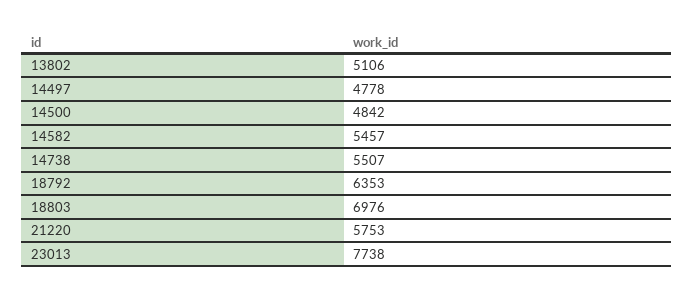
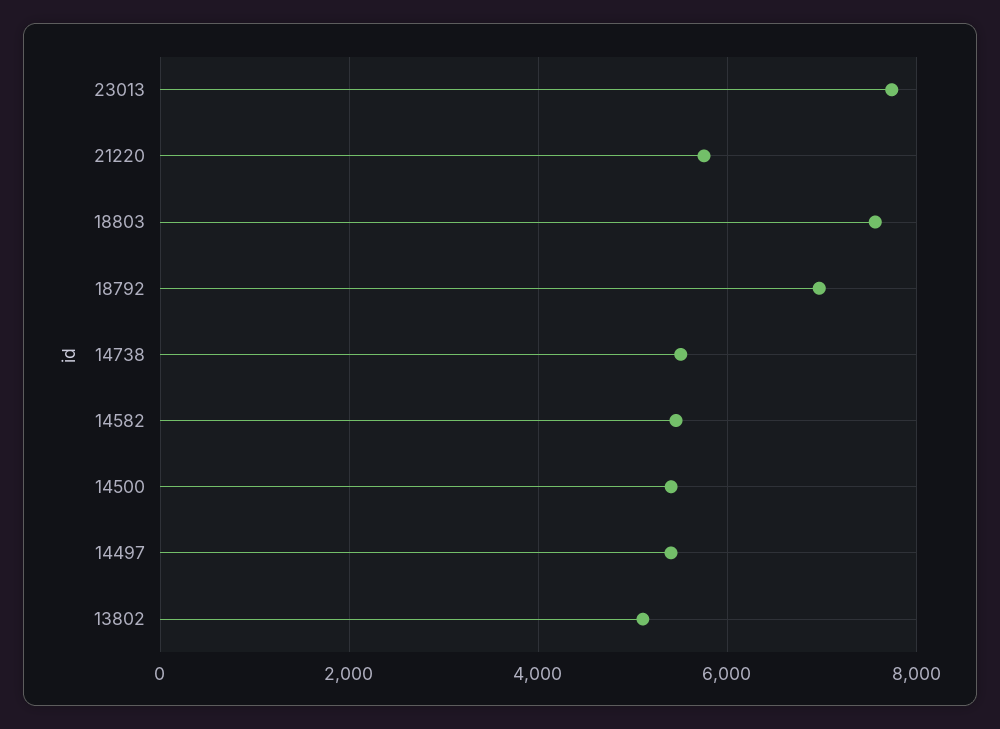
14497: 4778 -> 5400
14500: 4842 -> 5400
18792: 6353 -> 7000
18803: 6976 -> 7600

